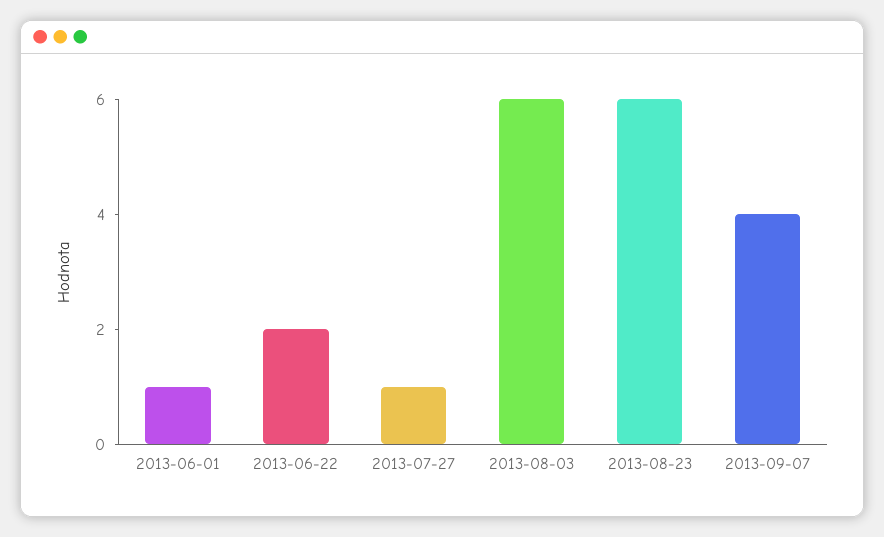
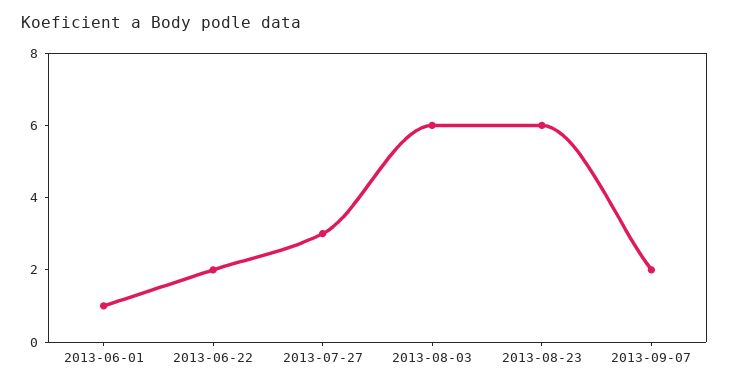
2013-07-27: 1 -> 3
2013-09-07: 4 -> 2

